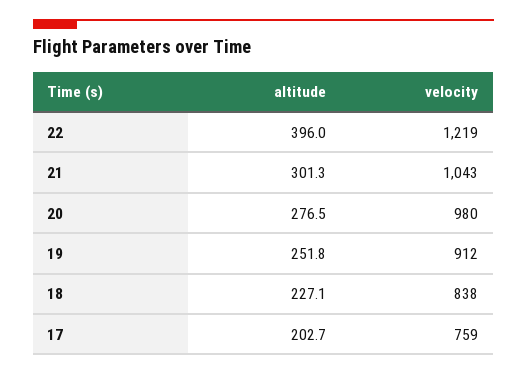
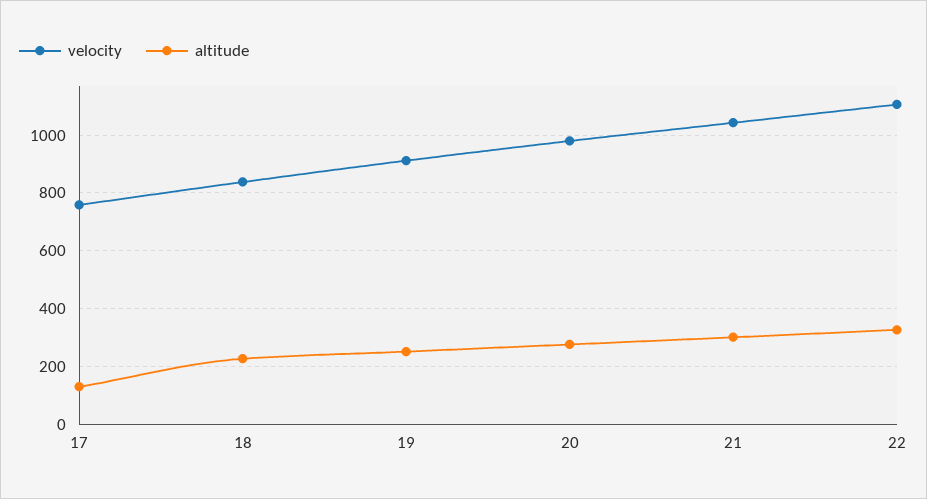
altitude, 22: 396 -> 325
velocity, 22: 1219 -> 1100
altitude, 17: 202.7 -> 125

